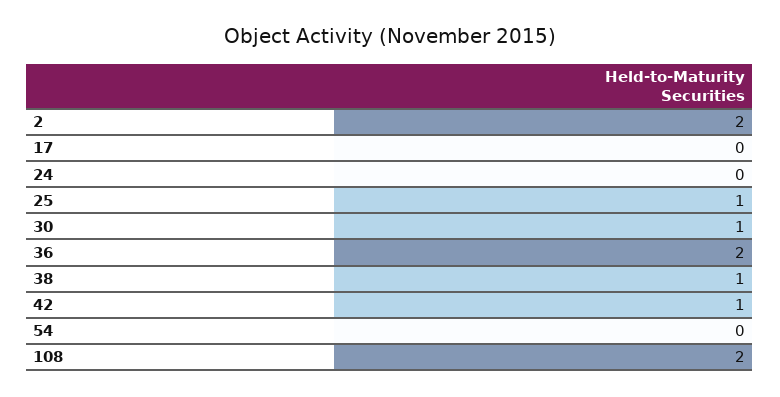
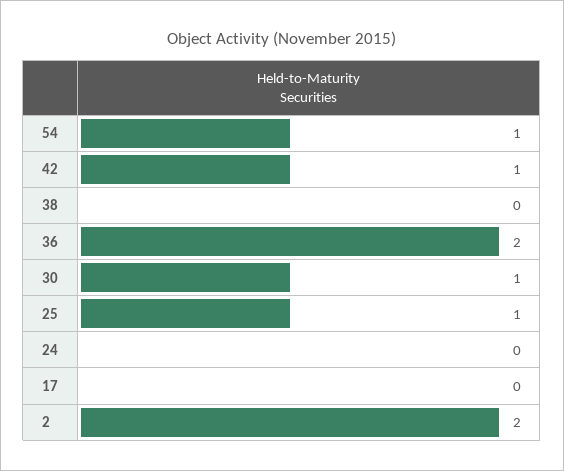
38: 1 -> 0
54: 0 -> 1
108: 2 -> none

